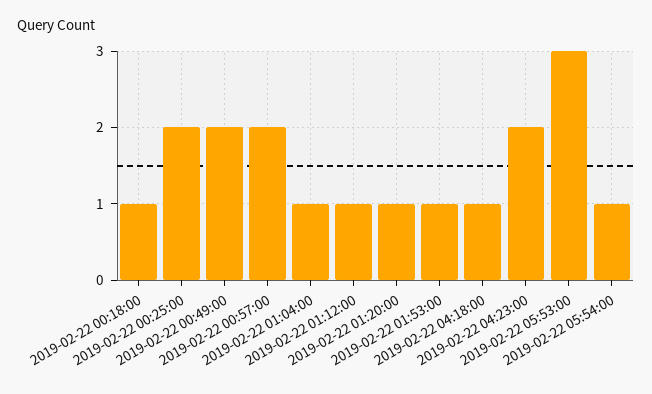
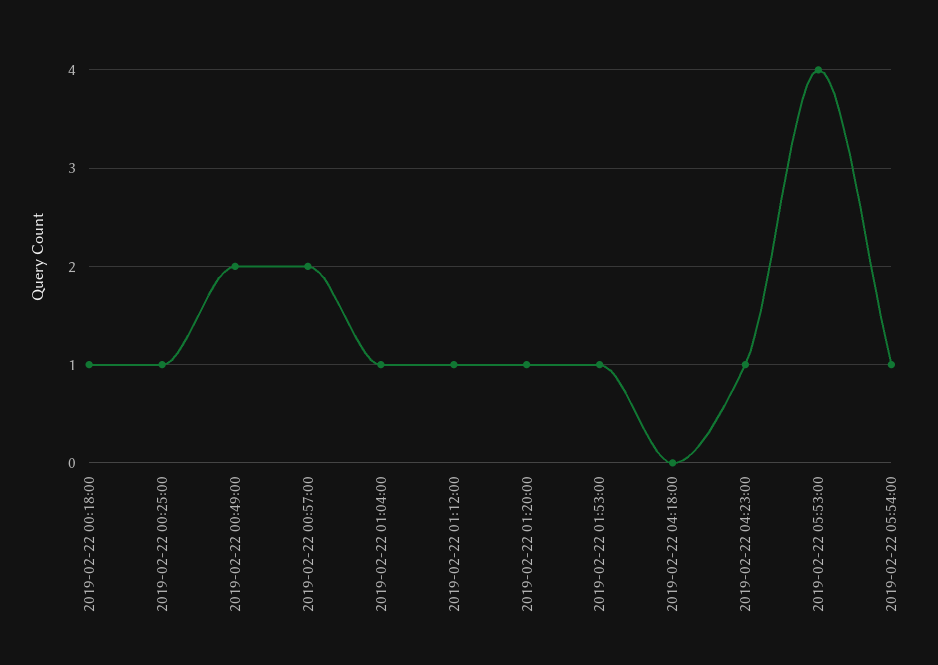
2019-02-22 00:25:00: 2 -> 1
2019-02-22 04:18:00: 1 -> 0
2019-02-22 04:23:00: 2 -> 1
2019-02-22 05:53:00: 3 -> 4

